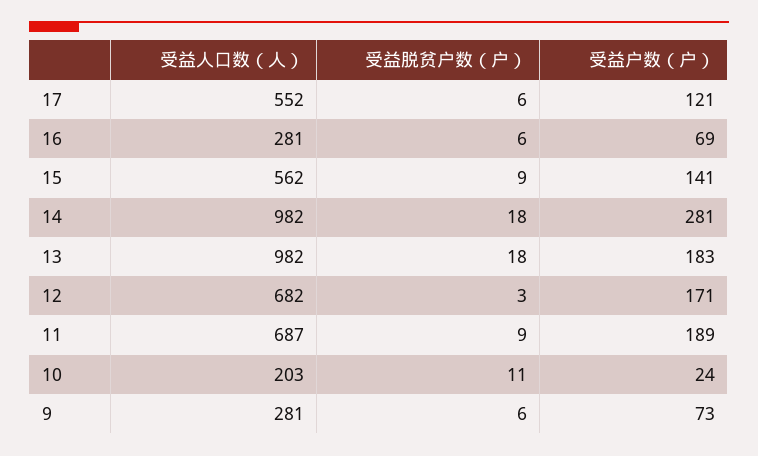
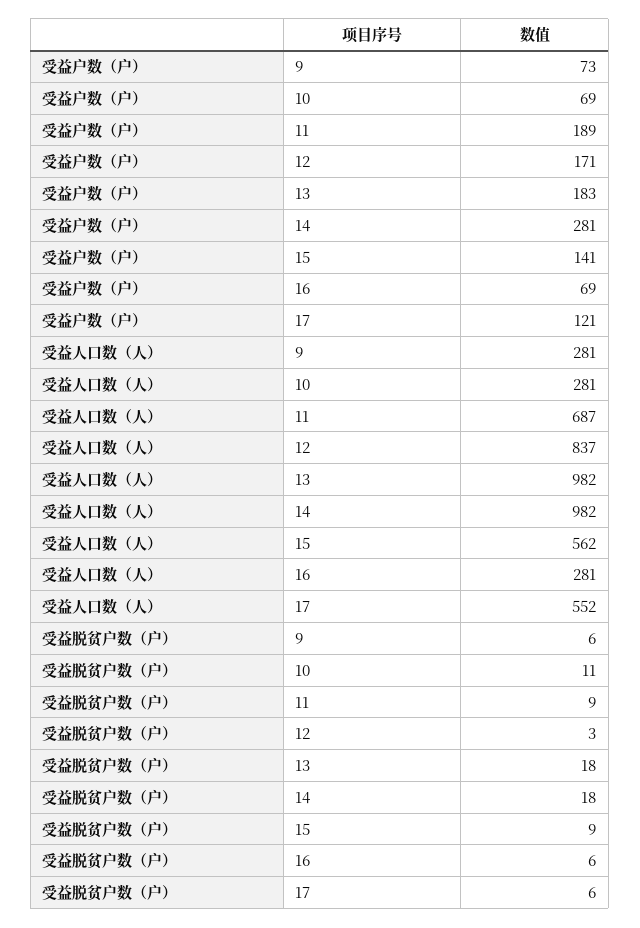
受益人口数（人）, 12: 682 -> 837
受益人口数（人）, 10: 203 -> 281
受益户数（户）, 10: 24 -> 69

